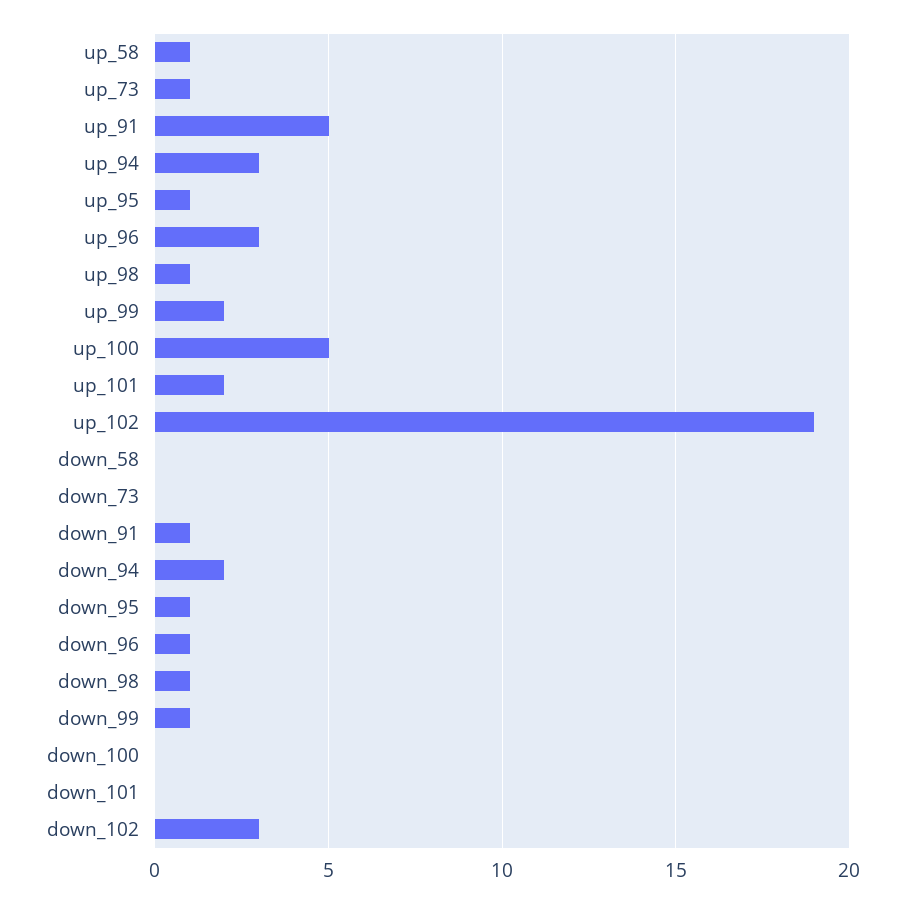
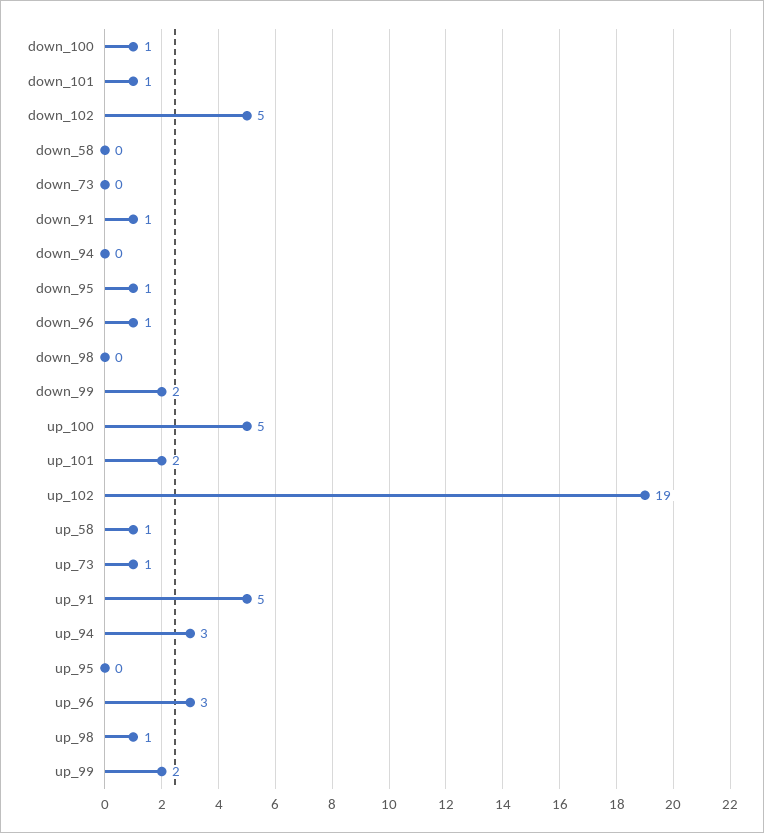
up_95: 1 -> 0
down_94: 2 -> 0
down_98: 1 -> 0
down_99: 1 -> 2
down_100: 0 -> 1
down_101: 0 -> 1
down_102: 3 -> 5

